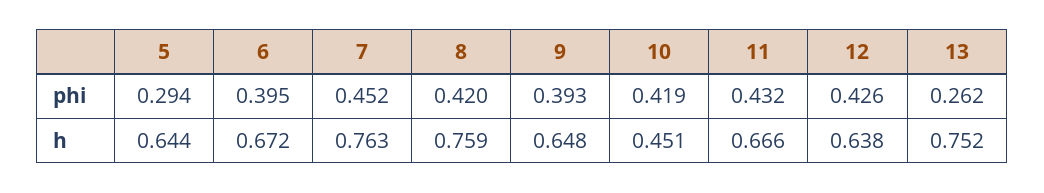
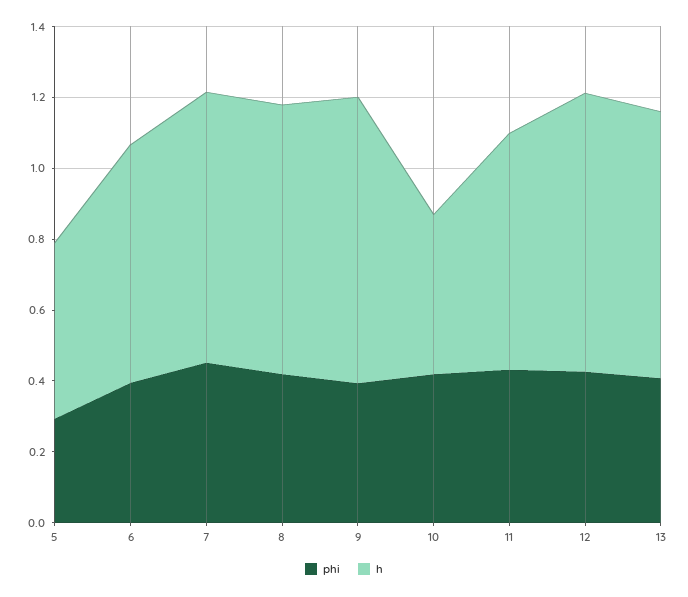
phi, 13: 0.262 -> 0.4
h, 5: 0.644 -> 0.5
h, 9: 0.648 -> 0.8
h, 12: 0.638 -> 0.8

